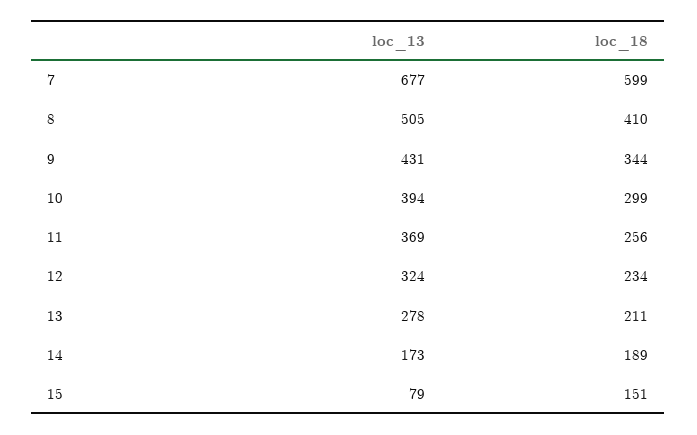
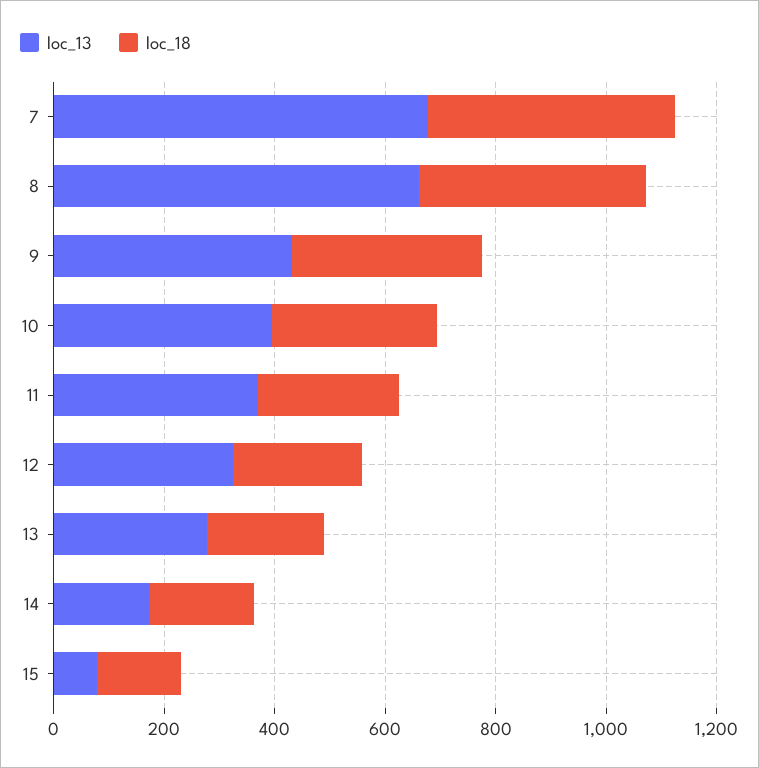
loc_18, 7: 599 -> 450
loc_13, 8: 505 -> 650

